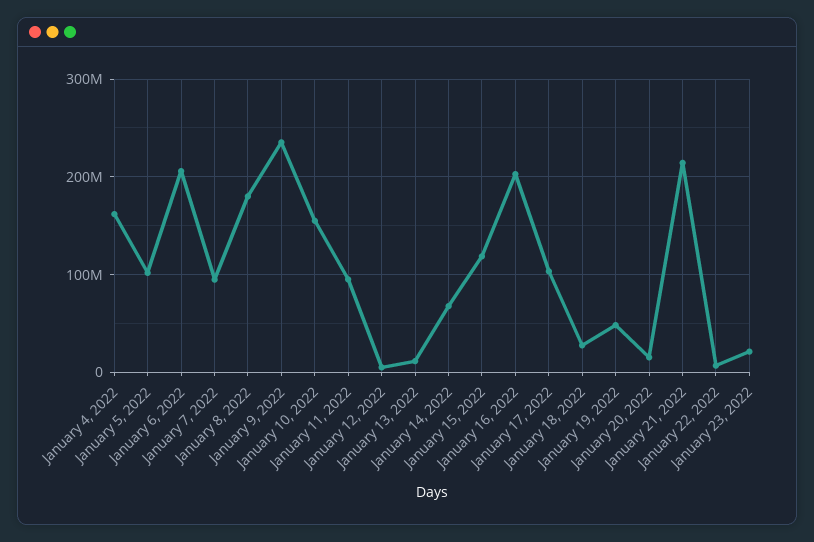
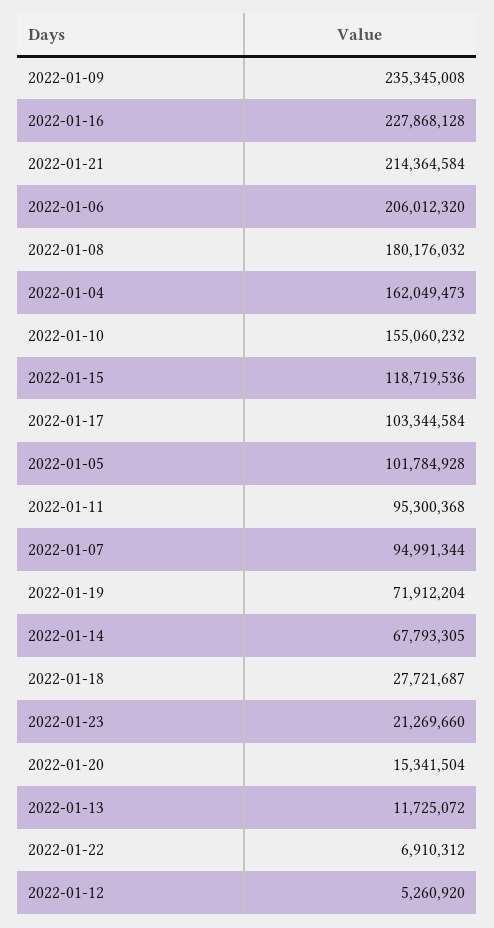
January 16, 2022: 200000000 -> 227868128
January 19, 2022: 50000000 -> 71912204

